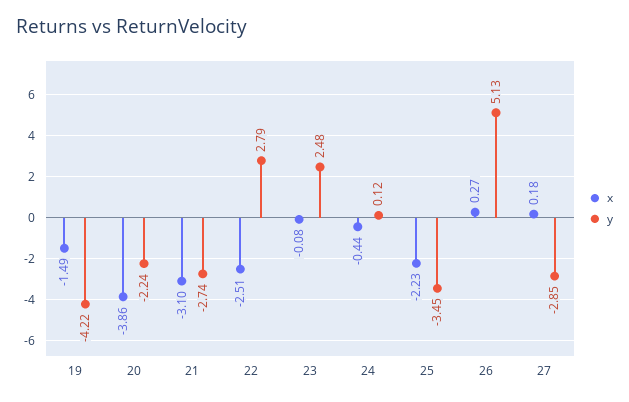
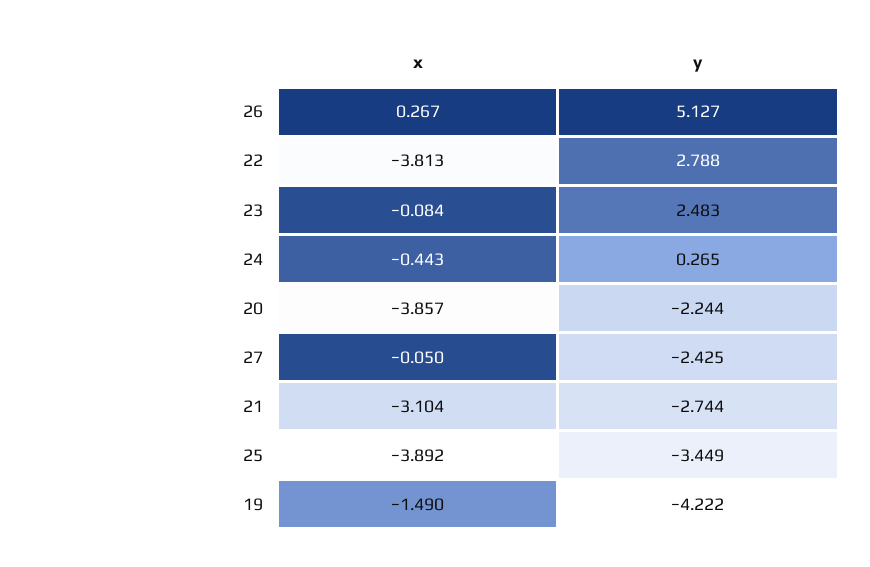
x, 22: -2.51 -> -3.813
y, 24: 0.12 -> 0.265
x, 25: -2.23 -> -3.892
x, 27: 0.18 -> -0.05
y, 27: -2.85 -> -2.425

